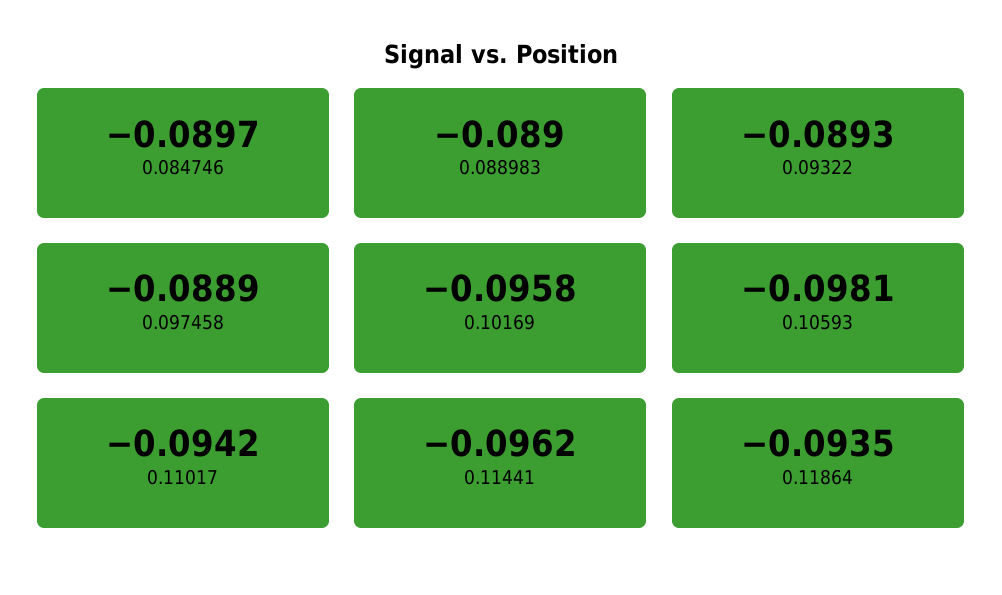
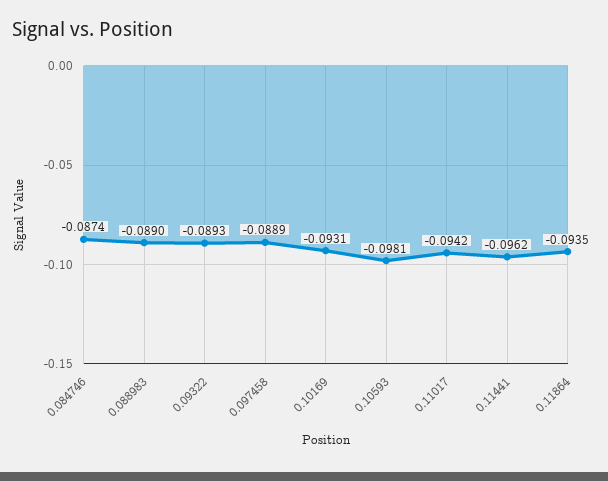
0.084746: -0.0897 -> -0.0874
0.10169: -0.0958 -> -0.0931

